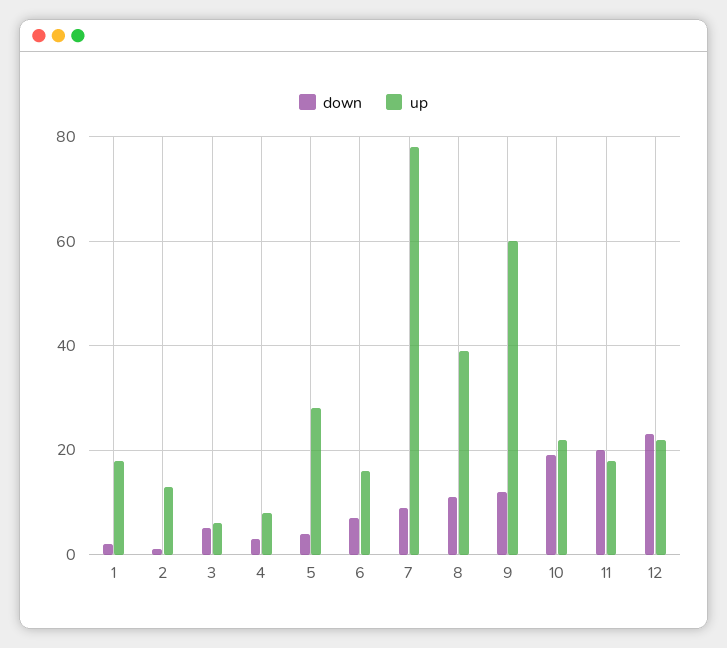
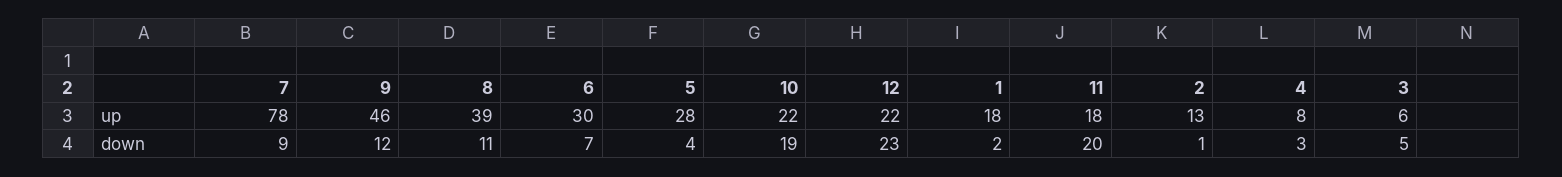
up, 6: 15 -> 30
up, 9: 60 -> 46

